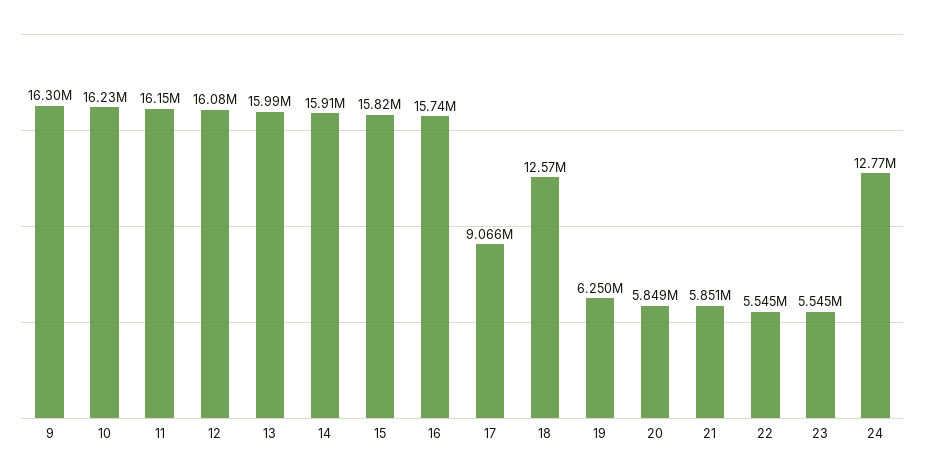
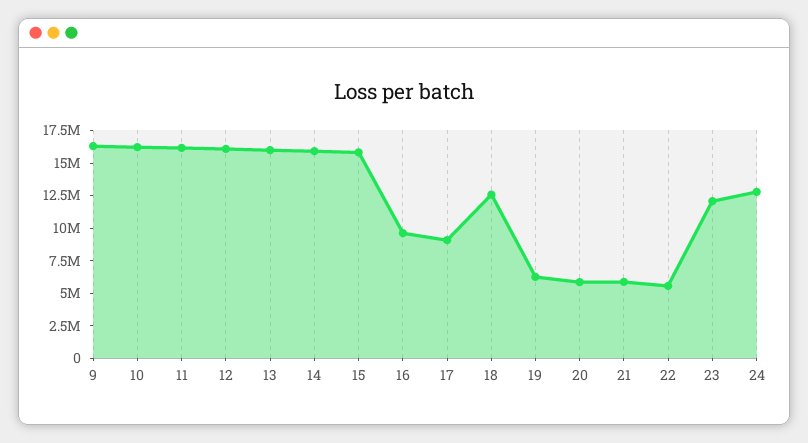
16: 15740000 -> 10000000
23: 5545000 -> 12500000

